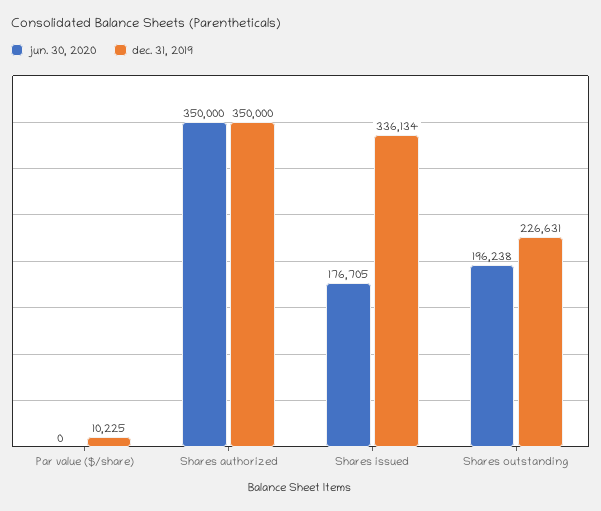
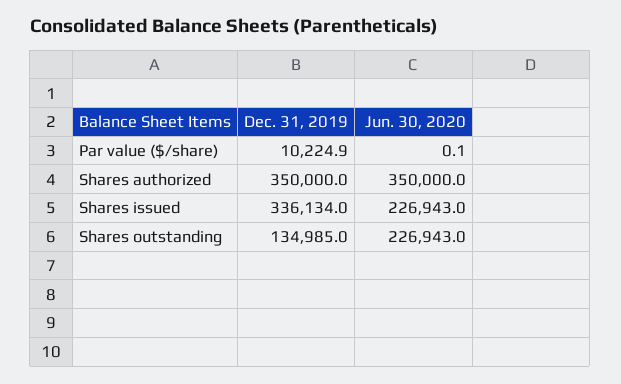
jun. 30, 2020, Shares issued: 176705 -> 226943
jun. 30, 2020, Shares outstanding: 196238 -> 226943
dec. 31, 2019, Shares outstanding: 226631 -> 134985

